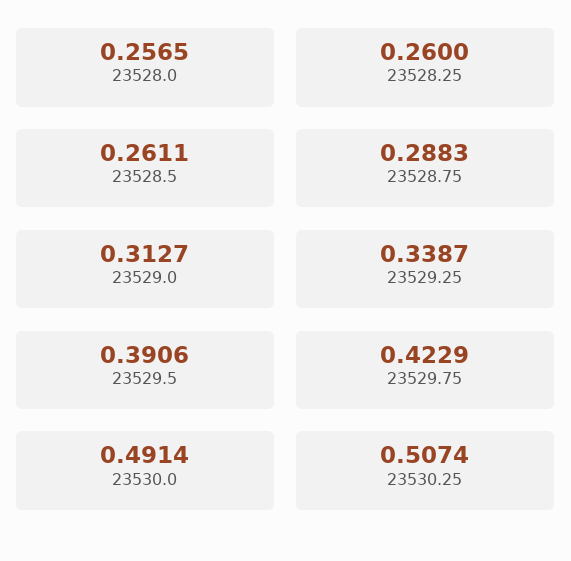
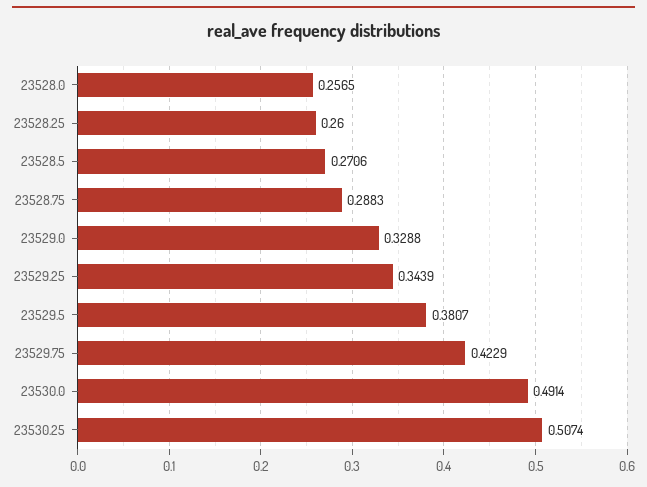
23528.5: 0.2611 -> 0.2706
23529.0: 0.3127 -> 0.3288
23529.25: 0.3387 -> 0.3439
23529.5: 0.3906 -> 0.3807

